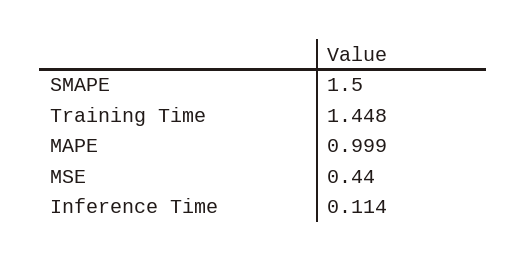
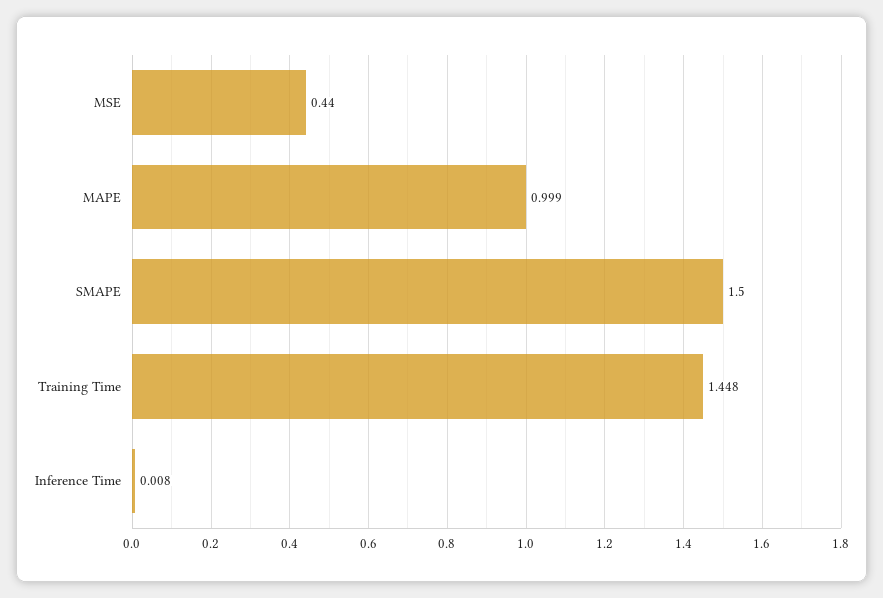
Inference Time: 0.114 -> 0.008

